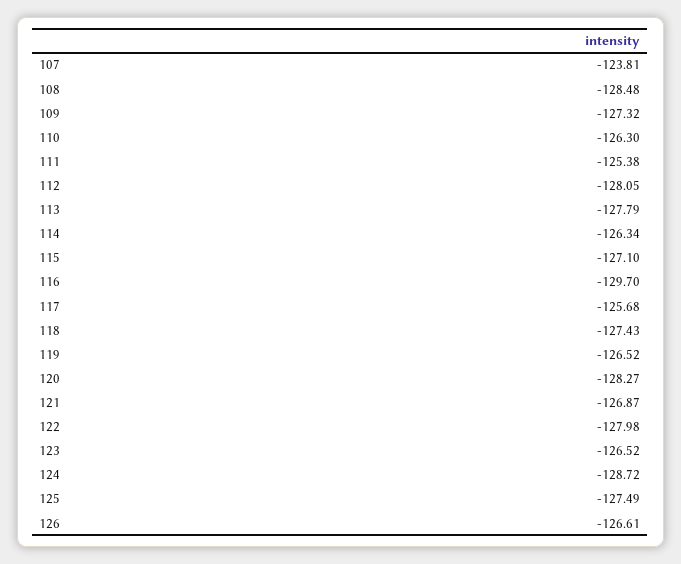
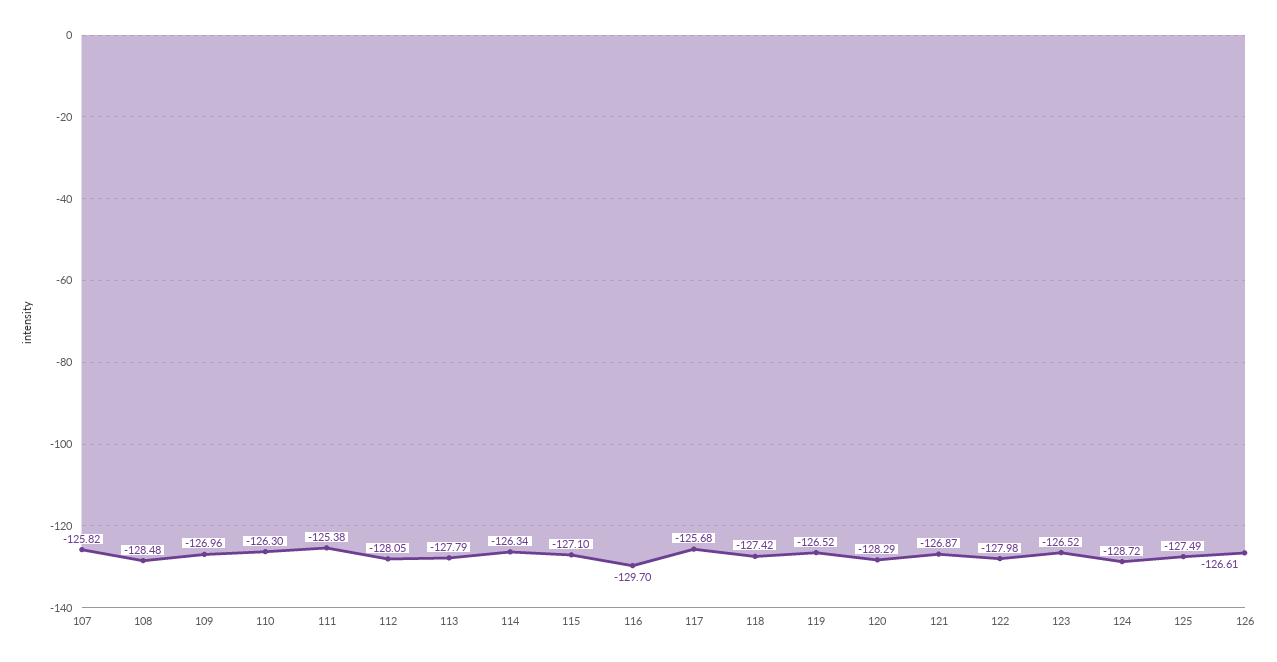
107: -123.81 -> -125.82
109: -127.32 -> -126.96
118: -127.43 -> -127.42
120: -128.27 -> -128.29

